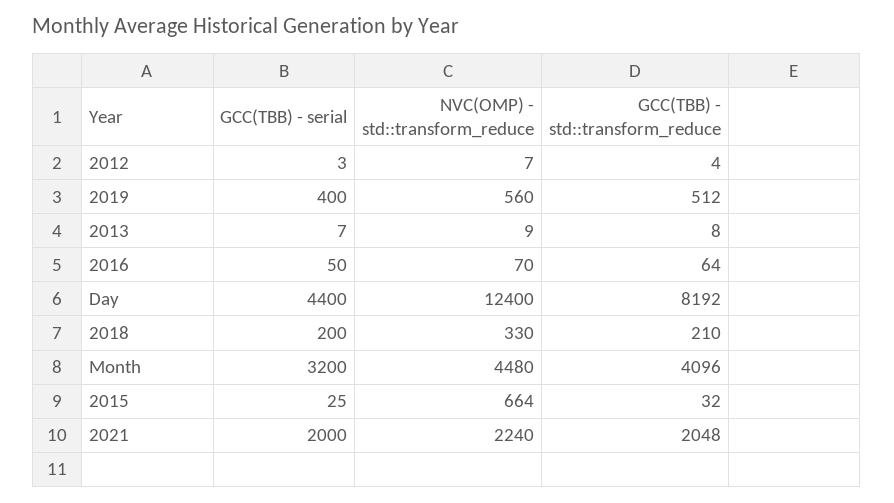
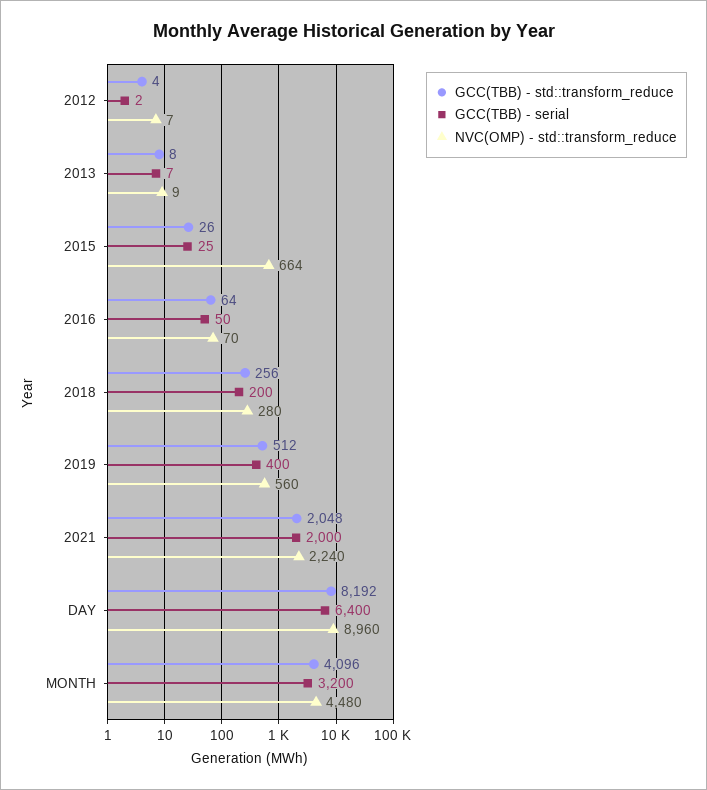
GCC(TBB) - serial, 2012: 3 -> 2
GCC(TBB) - serial, Day: 4400 -> 6400
NVC(OMP) - std::transform_reduce, Day: 12400 -> 8960
NVC(OMP) - std::transform_reduce, 2018: 330 -> 280
GCC(TBB) - std::transform_reduce, 2018: 210 -> 256
GCC(TBB) - std::transform_reduce, 2015: 32 -> 26

